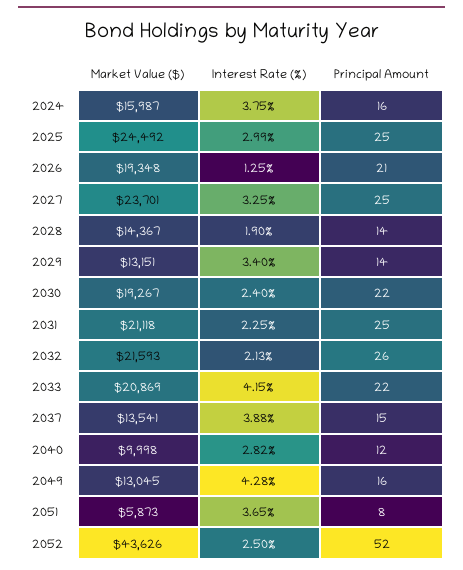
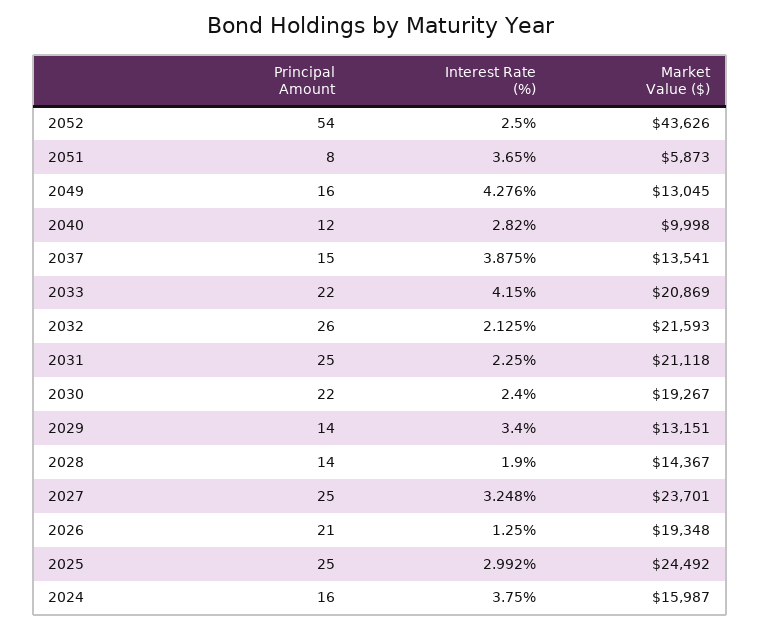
Principal Amount, 2052: 52 -> 54

